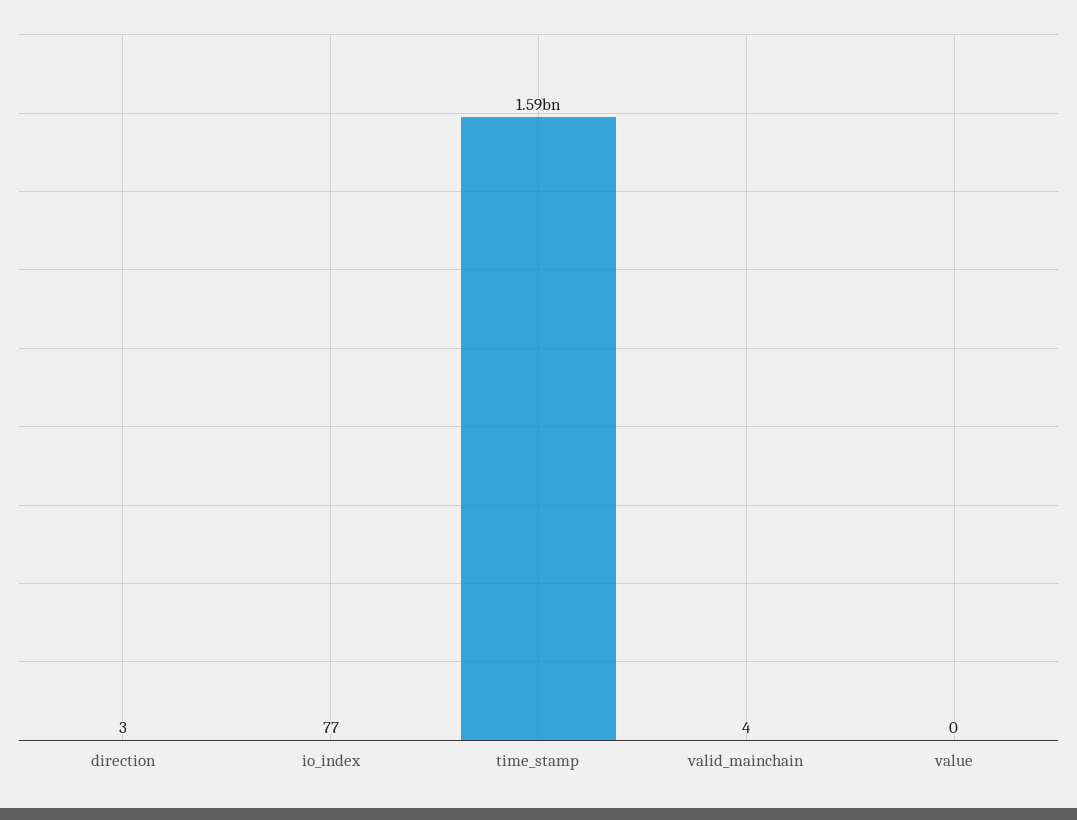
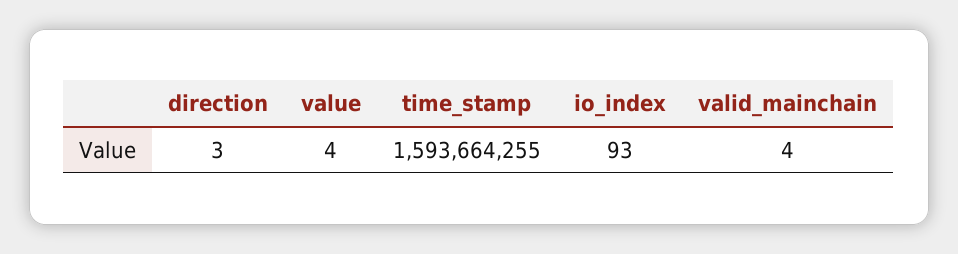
io_index: 77 -> 93
value: 0 -> 4

